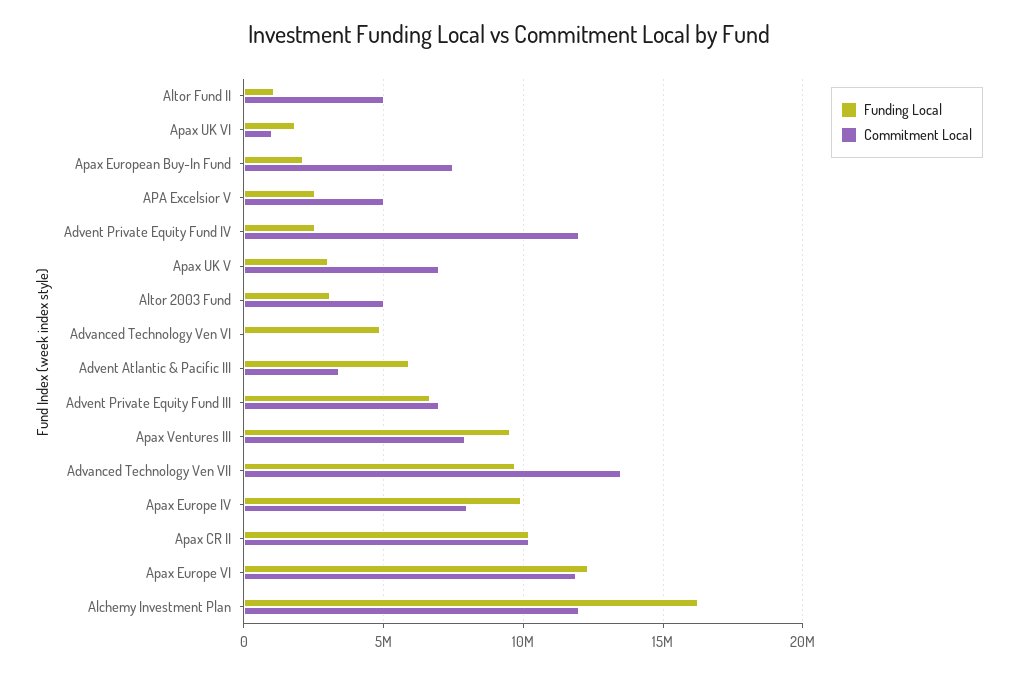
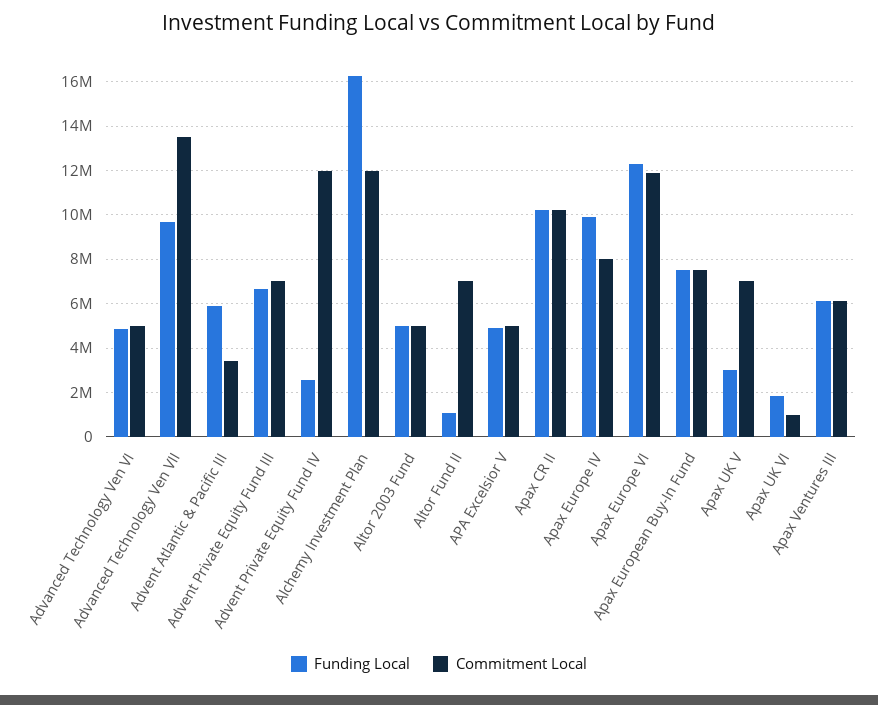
Commitment Local, Altor Fund II: 5000000 -> 7000000
Funding Local, Apax European Buy-In Fund: 2000000 -> 7500000
Funding Local, APA Excelsior V: 2500000 -> 5000000
Funding Local, Altor 2003 Fund: 3000000 -> 5000000
Commitment Local, Advanced Technology Ven VI: 0 -> 5000000
Funding Local, Apax Ventures III: 9500000 -> 6000000
Commitment Local, Apax Ventures III: 8000000 -> 6000000

